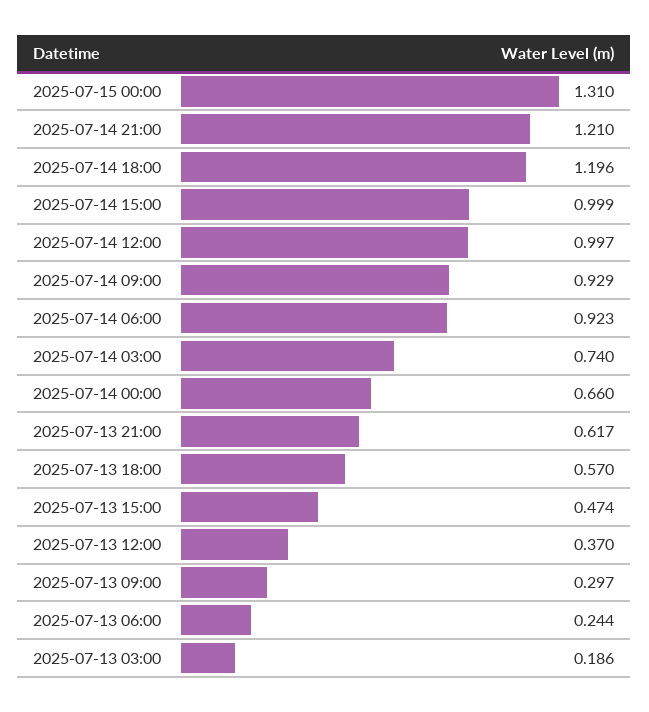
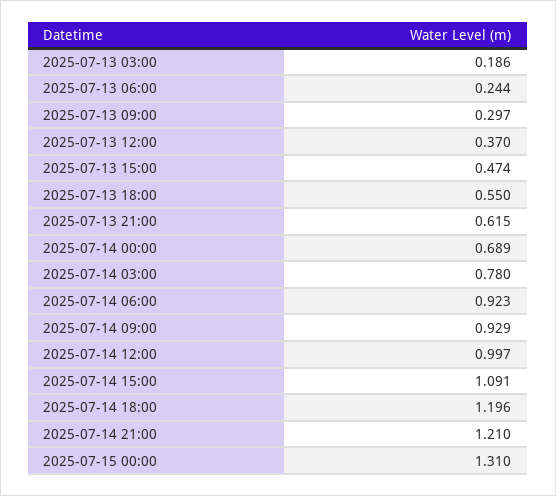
2025-07-14 15:00: 0.999 -> 1.091
2025-07-14 03:00: 0.74 -> 0.78
2025-07-14 00:00: 0.66 -> 0.689
2025-07-13 21:00: 0.617 -> 0.615
2025-07-13 18:00: 0.57 -> 0.55

